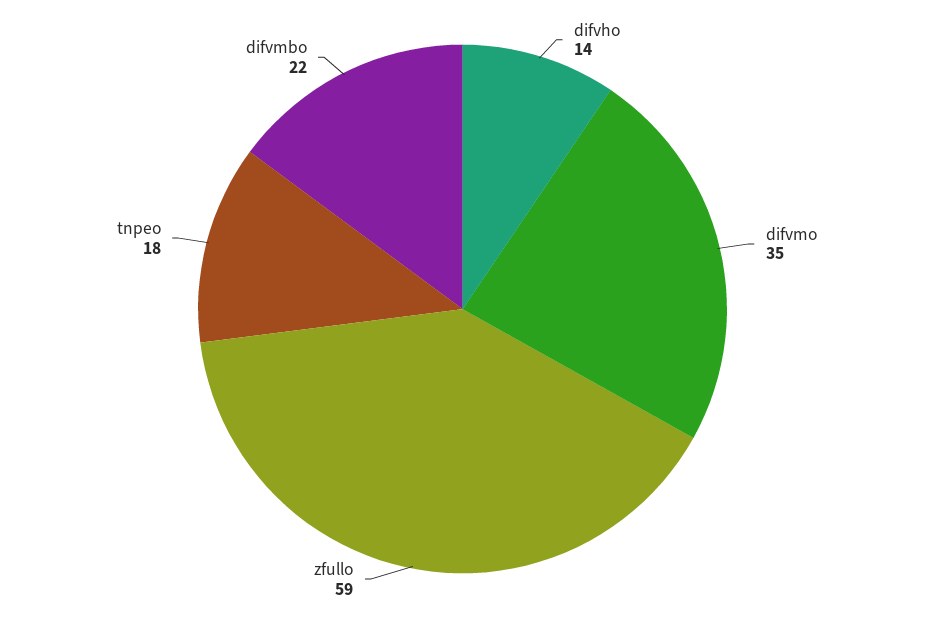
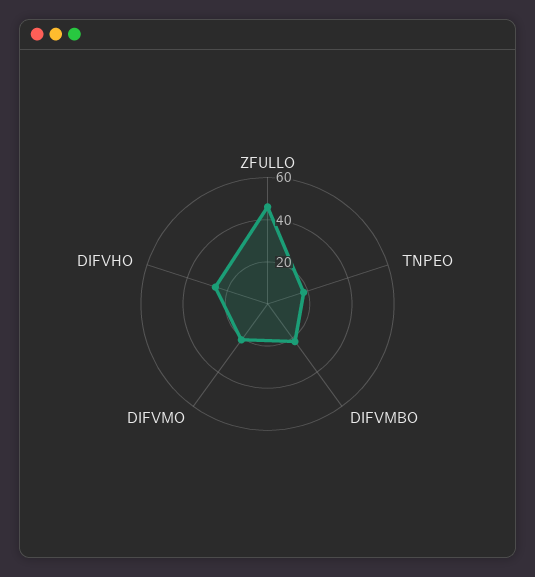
difvho: 14 -> 25
difvmo: 35 -> 20
zfullo: 59 -> 45

